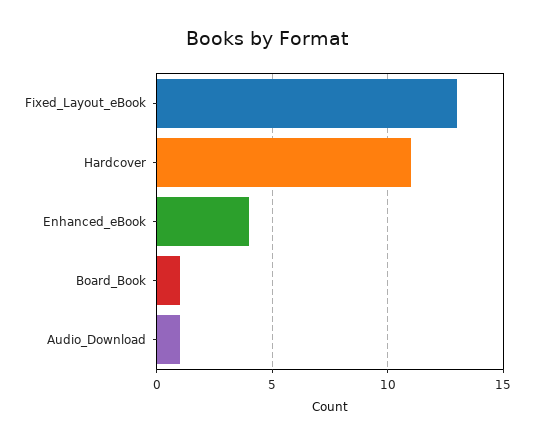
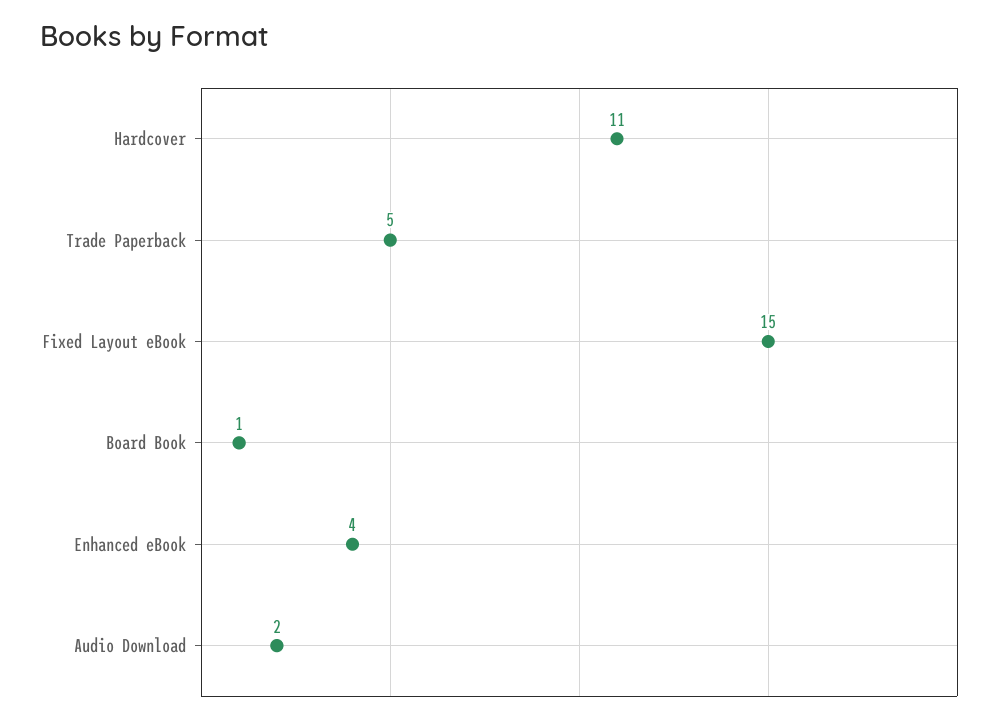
Fixed_Layout_eBook: 13 -> 15
Audio_Download: 1 -> 2
Trade Paperback: none -> 5

